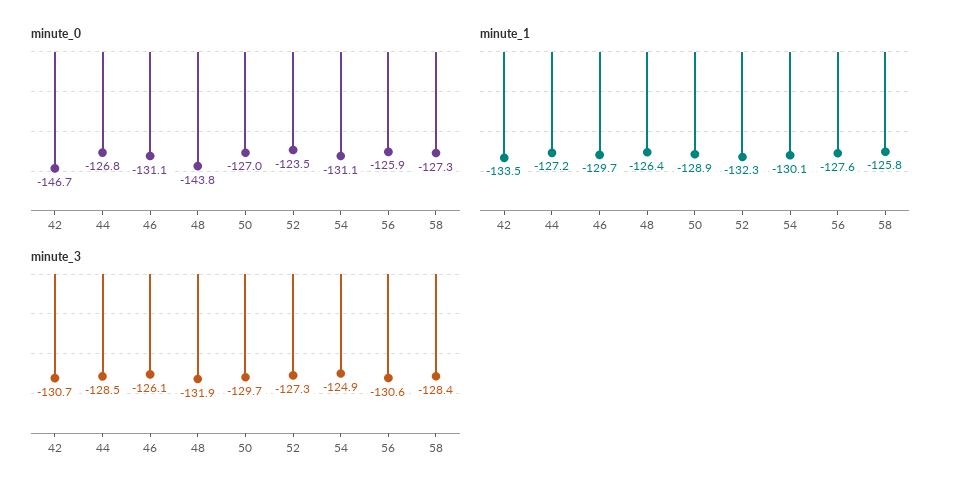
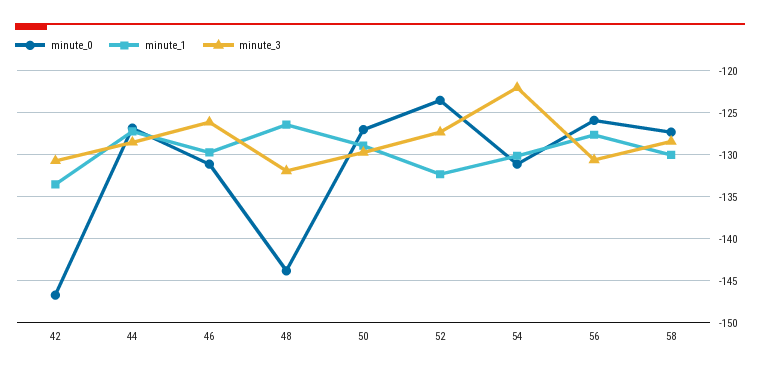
minute_1, 58: -125.8 -> -130
minute_3, 54: -124.9 -> -122

